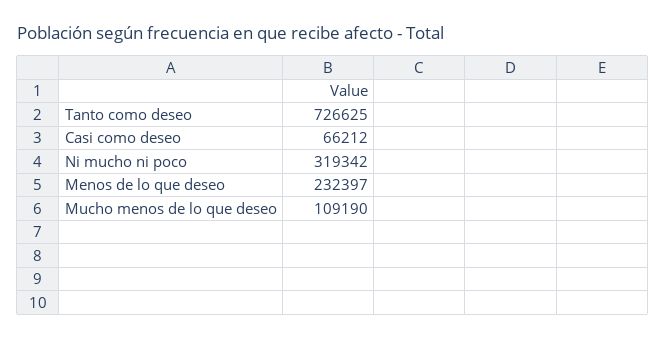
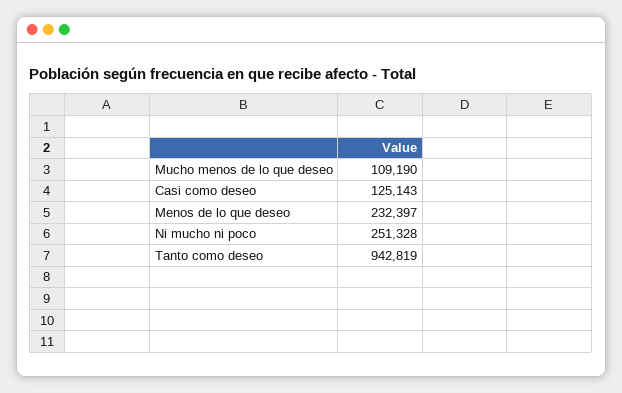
Tanto como deseo: 726625 -> 942819
Casi como deseo: 66212 -> 125143
Ni mucho ni poco: 319342 -> 251328

